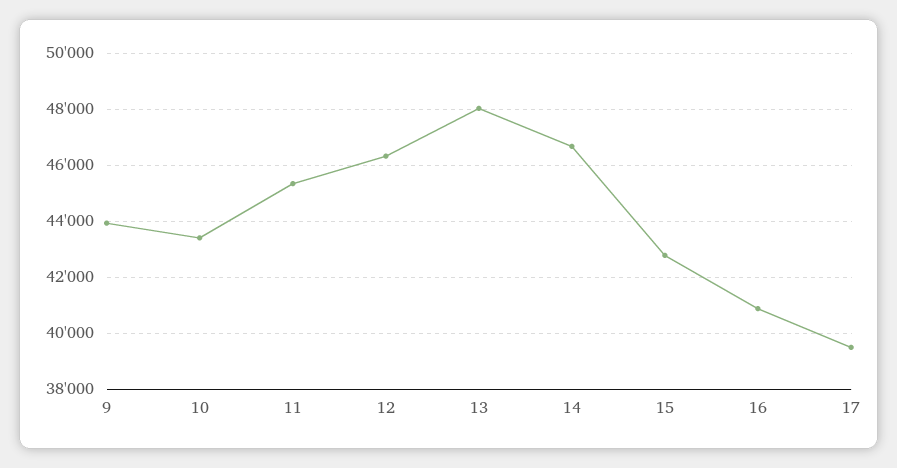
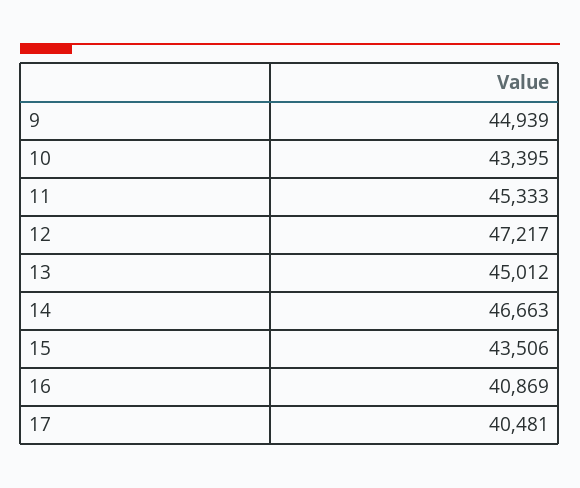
9: 44000 -> 44939
12: 46250 -> 47217
13: 48000 -> 45012
15: 42750 -> 43506
17: 39500 -> 40481

